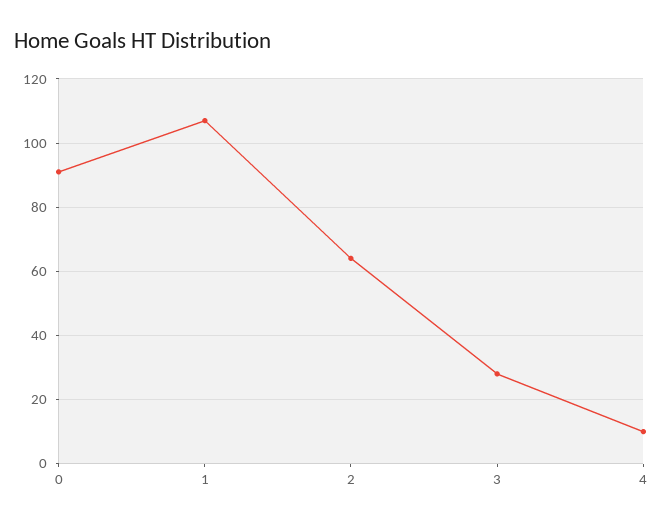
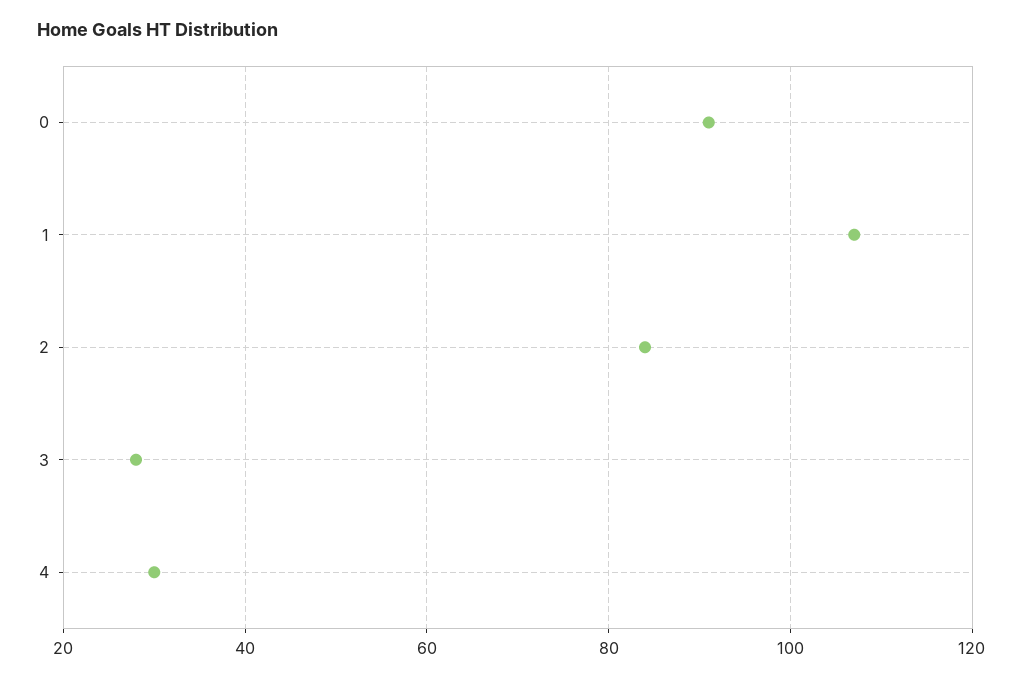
2: 65 -> 85
4: 10 -> 30

